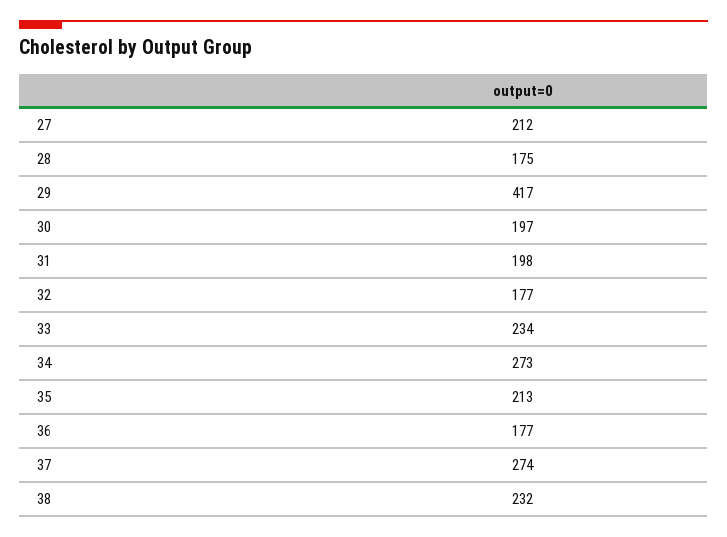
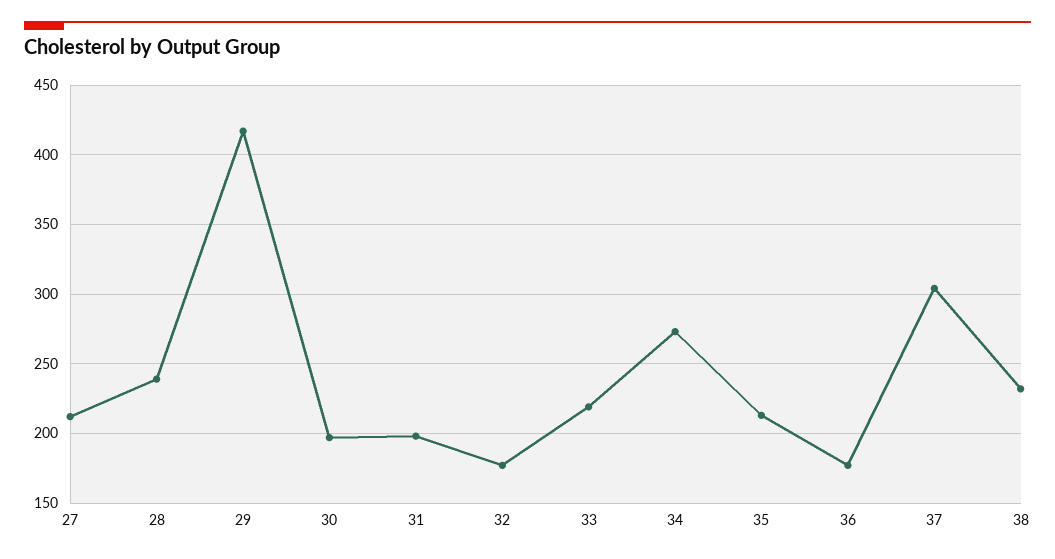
28: 175 -> 240
33: 234 -> 220
37: 274 -> 305

